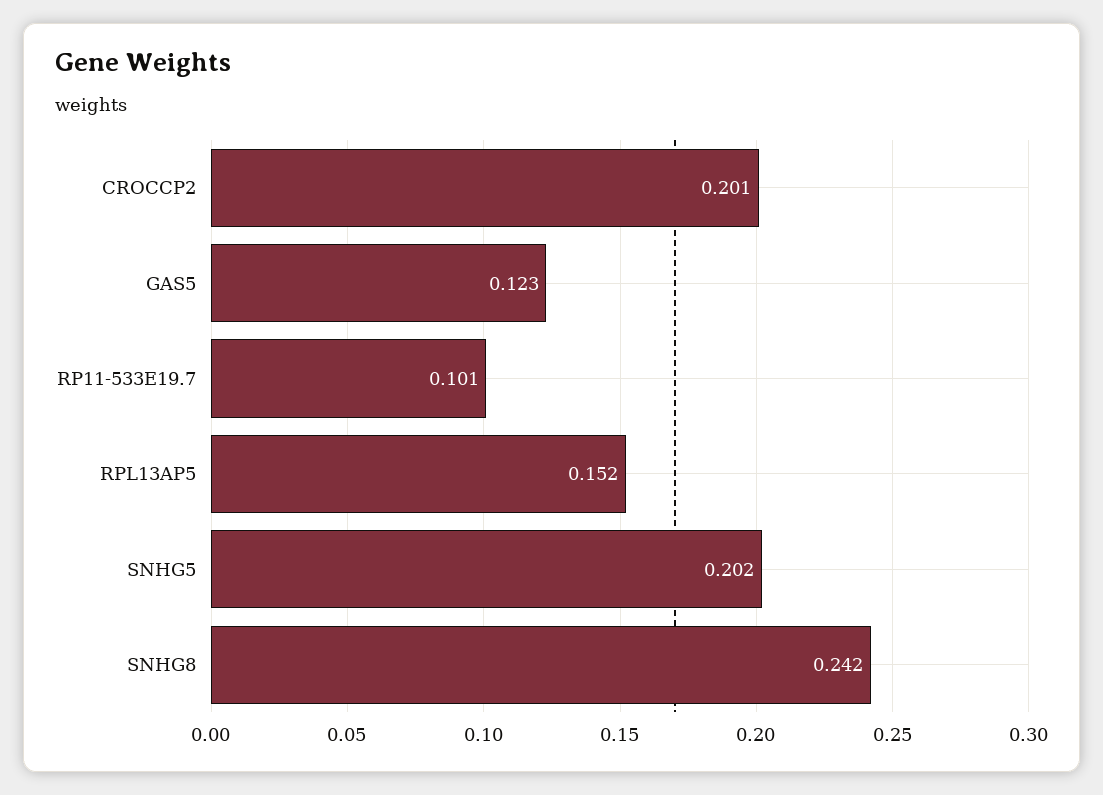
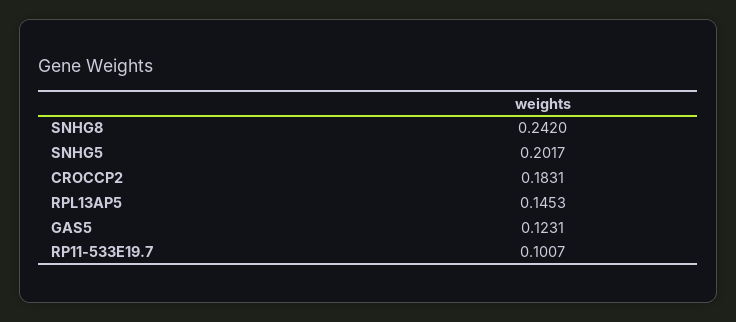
CROCCP2: 0.201 -> 0.1831
RPL13AP5: 0.152 -> 0.1453

